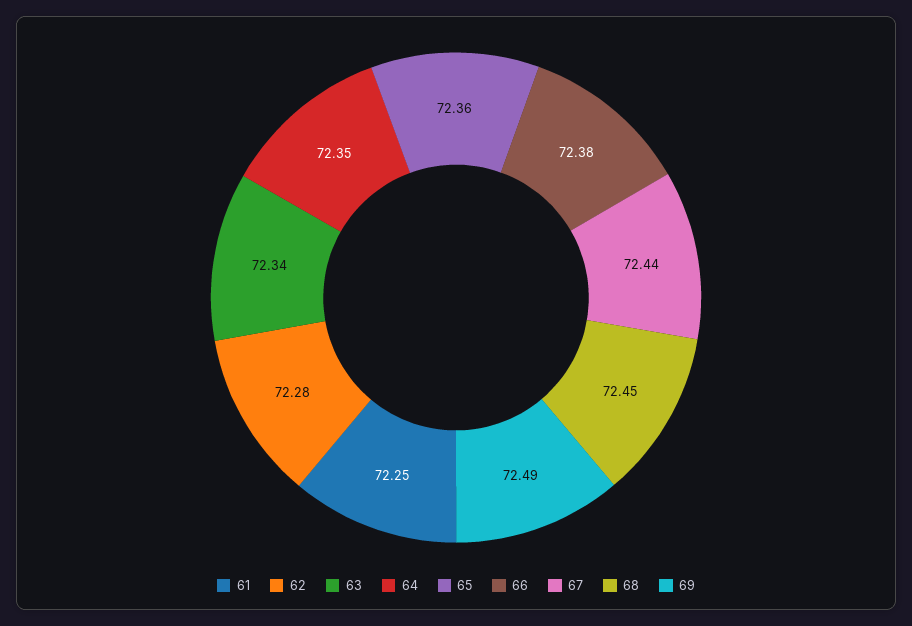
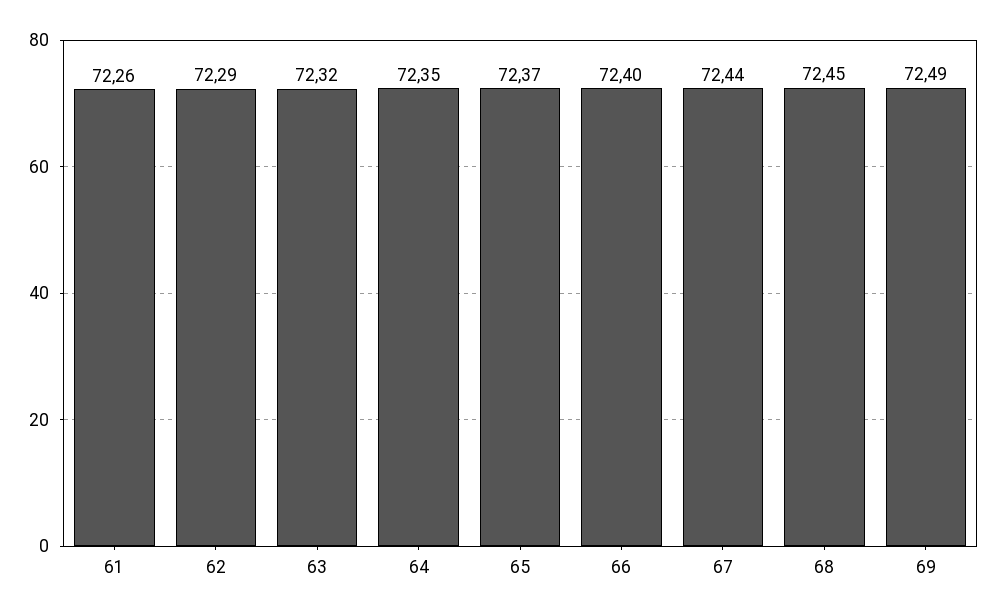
61: 72.25 -> 72.26
62: 72.28 -> 72.29
63: 72.34 -> 72.32
65: 72.36 -> 72.37
66: 72.38 -> 72.4

